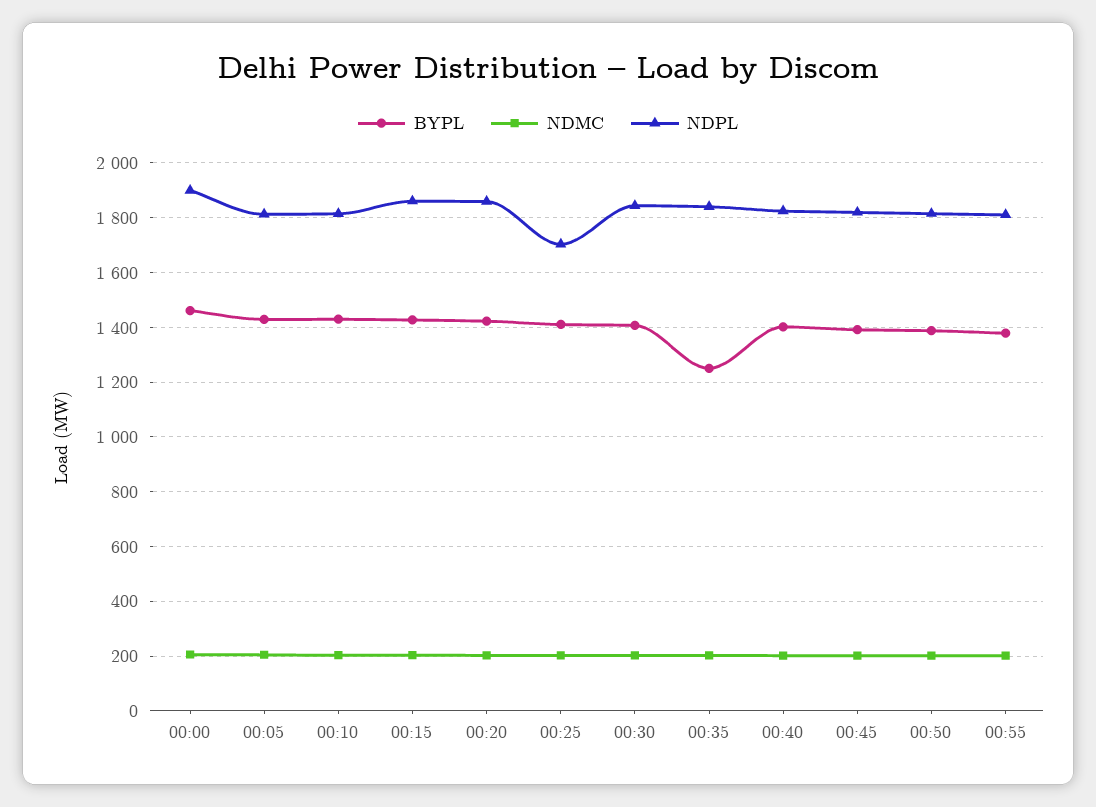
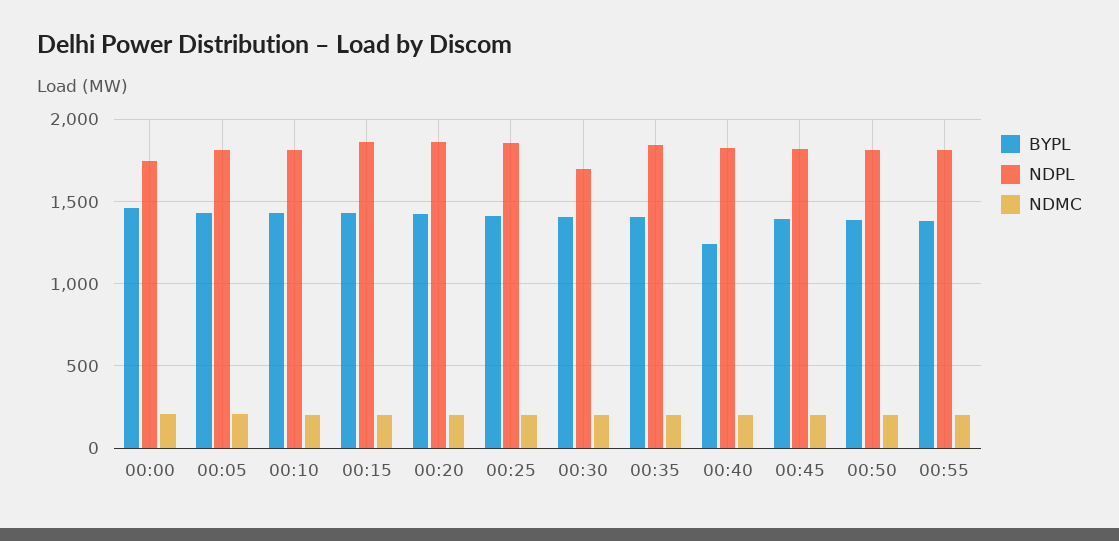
NDPL, 00:00: 1900 -> 1750
NDPL, 00:25: 1700 -> 1850
NDPL, 00:30: 1850 -> 1700
BYPL, 00:35: 1250 -> 1400
BYPL, 00:40: 1400 -> 1250

